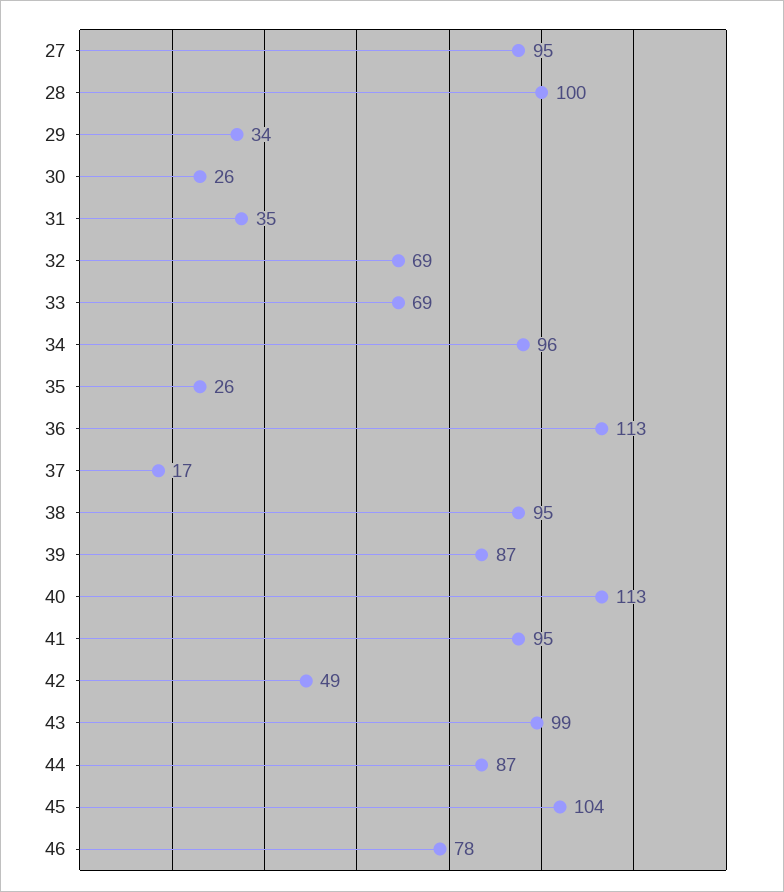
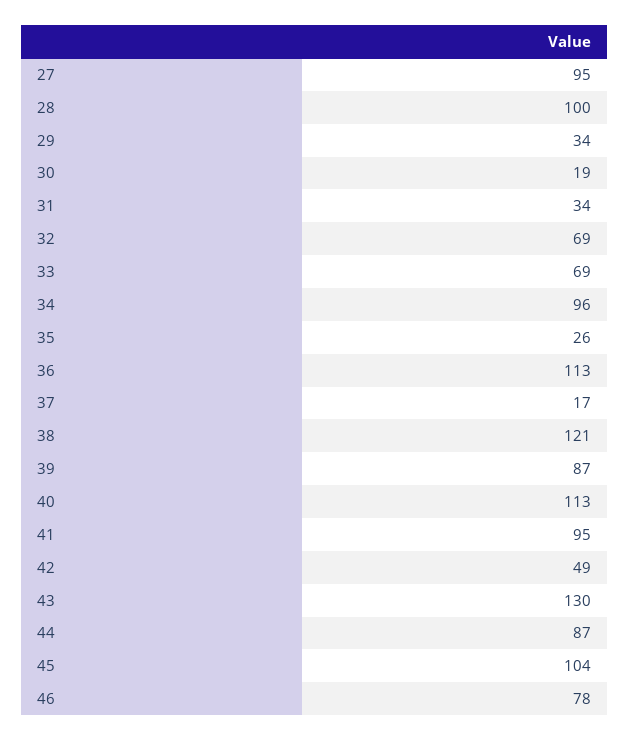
30: 26 -> 19
31: 35 -> 34
38: 95 -> 121
43: 99 -> 130

